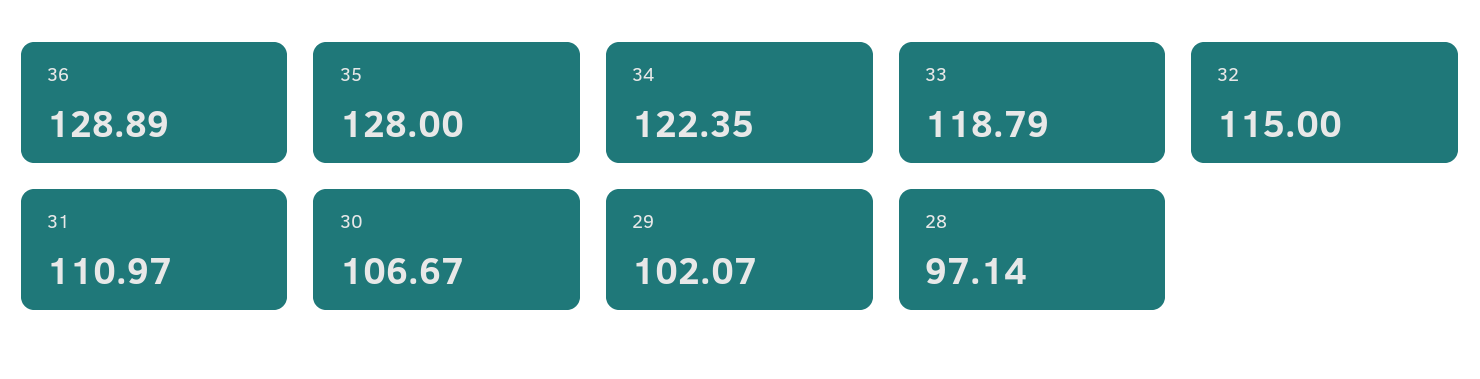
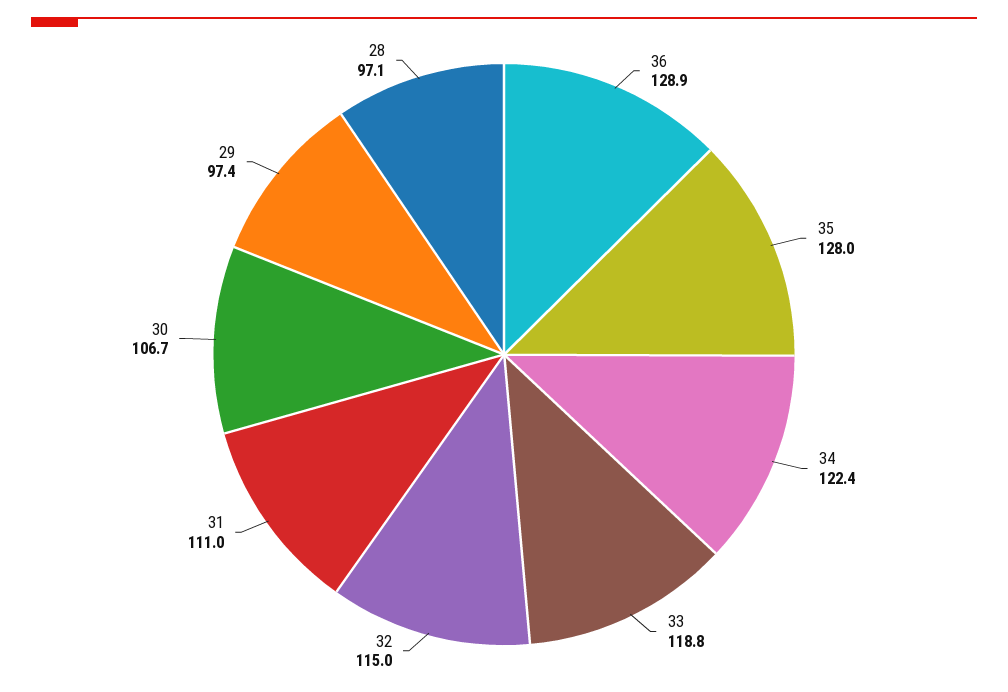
29: 102.07 -> 97.4

